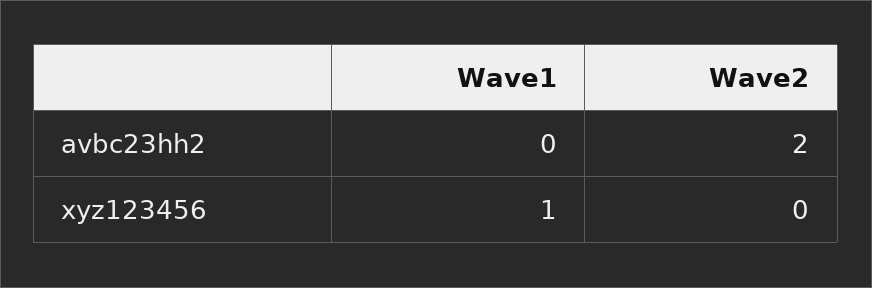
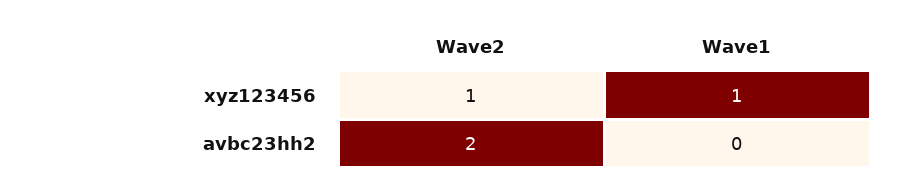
Wave2, xyz123456: 0 -> 1

